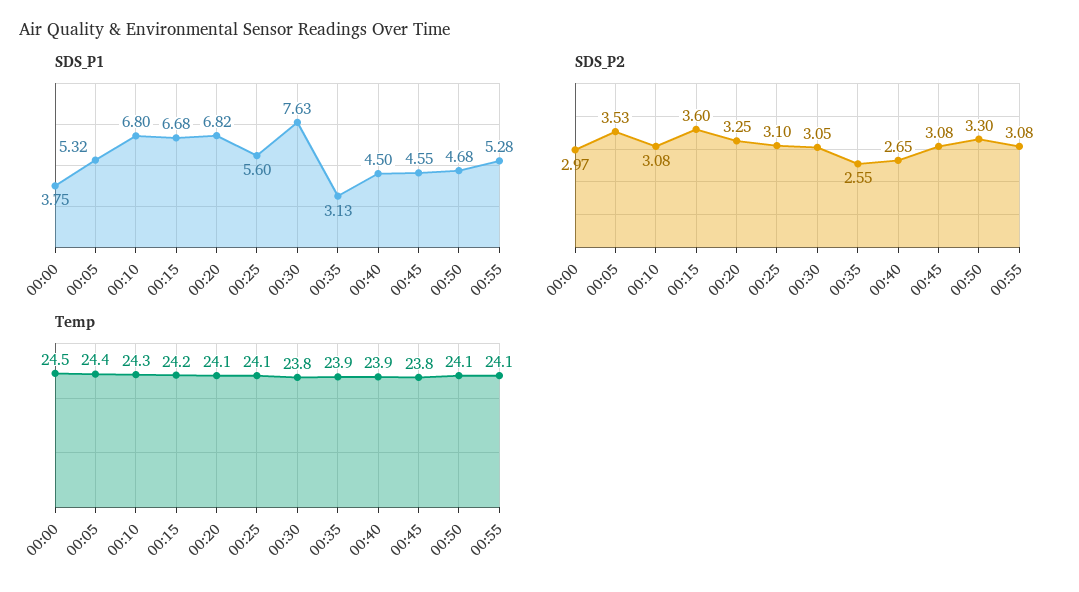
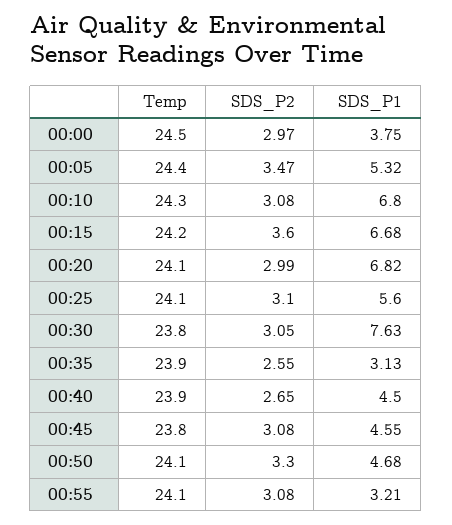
SDS_P1, 00:55: 5.28 -> 3.21
SDS_P2, 00:05: 3.53 -> 3.47
SDS_P2, 00:20: 3.25 -> 2.99

